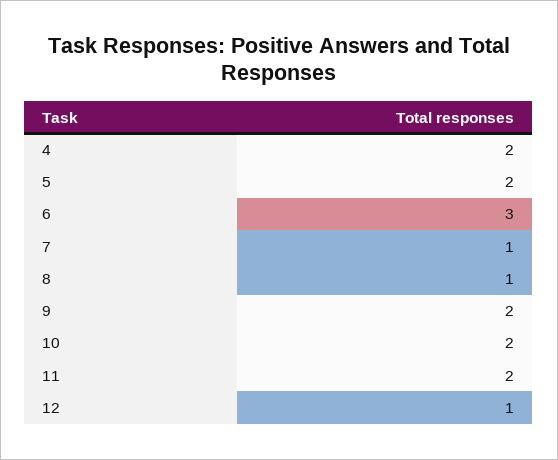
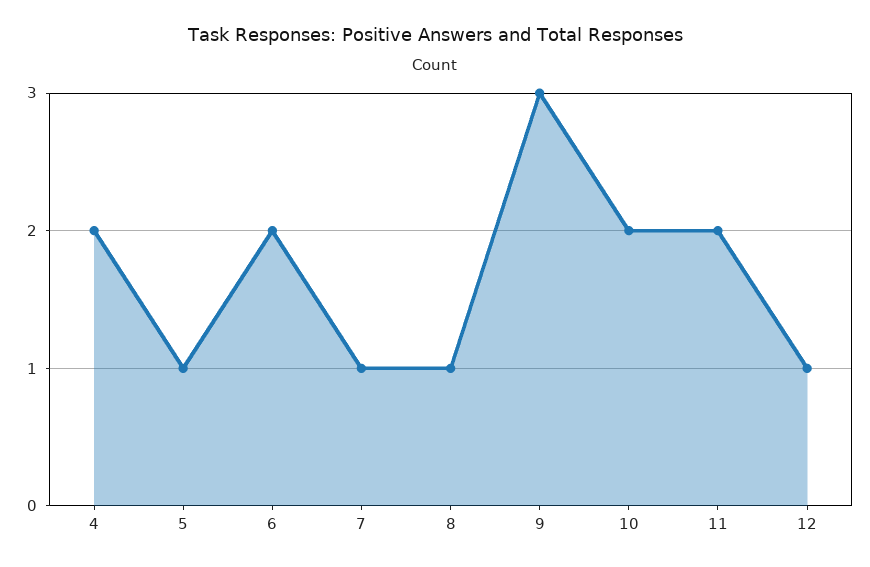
5: 2 -> 1
6: 3 -> 2
9: 2 -> 3

